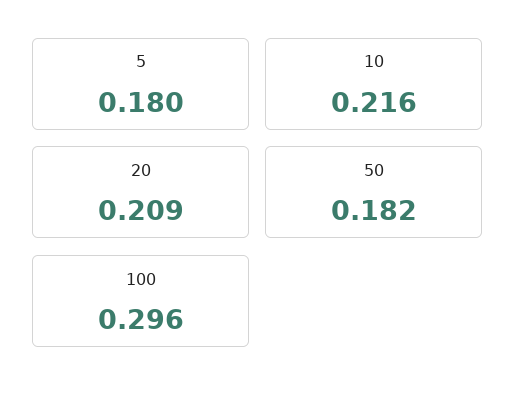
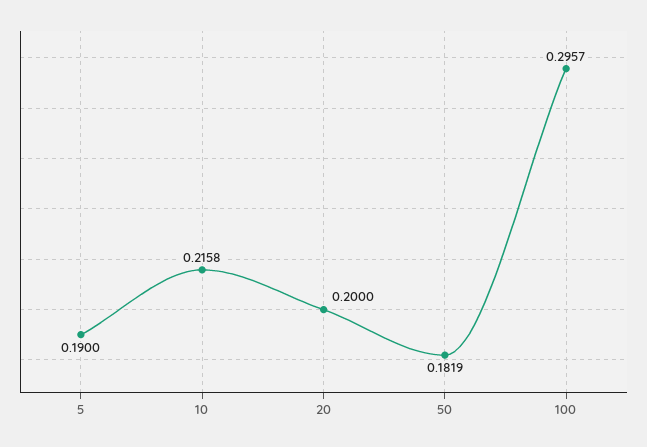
5: 0.18 -> 0.19
20: 0.209 -> 0.2

